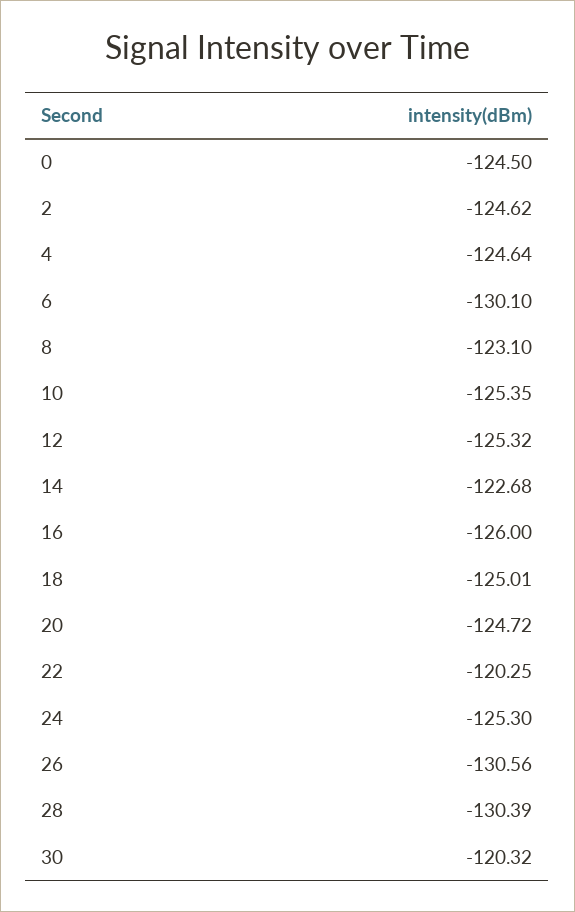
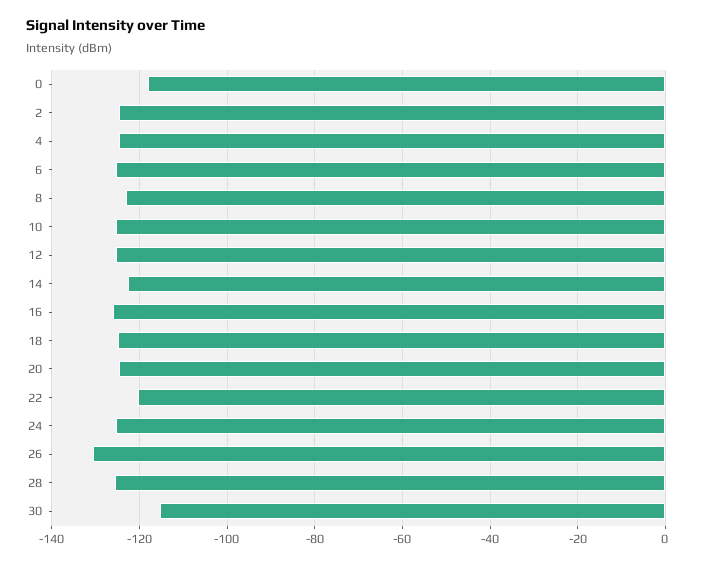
0: -124.5 -> -118
6: -130.1 -> -126
28: -130.39 -> -126
30: -120.32 -> -116

